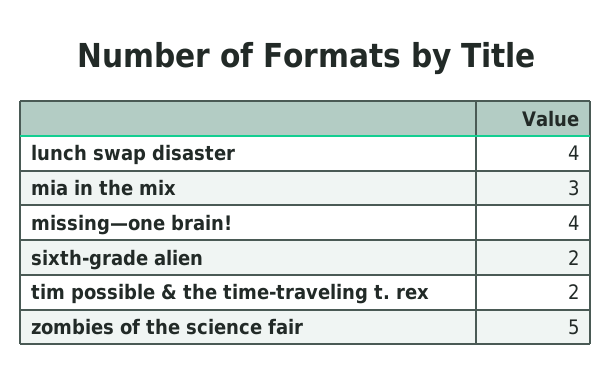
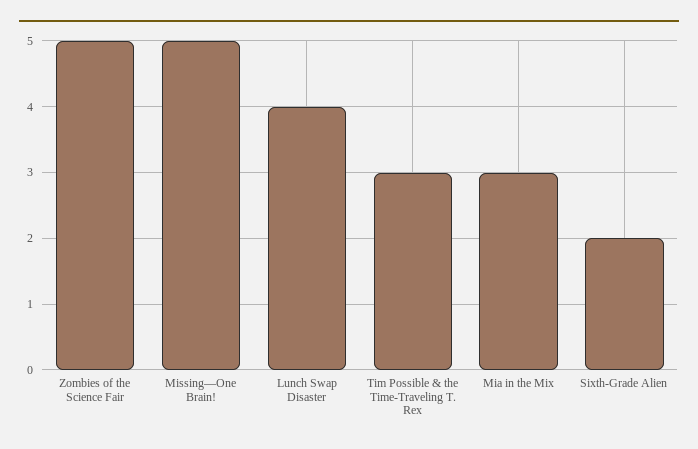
missing—one brain!: 4 -> 5
tim possible & the time-traveling t. rex: 2 -> 3

